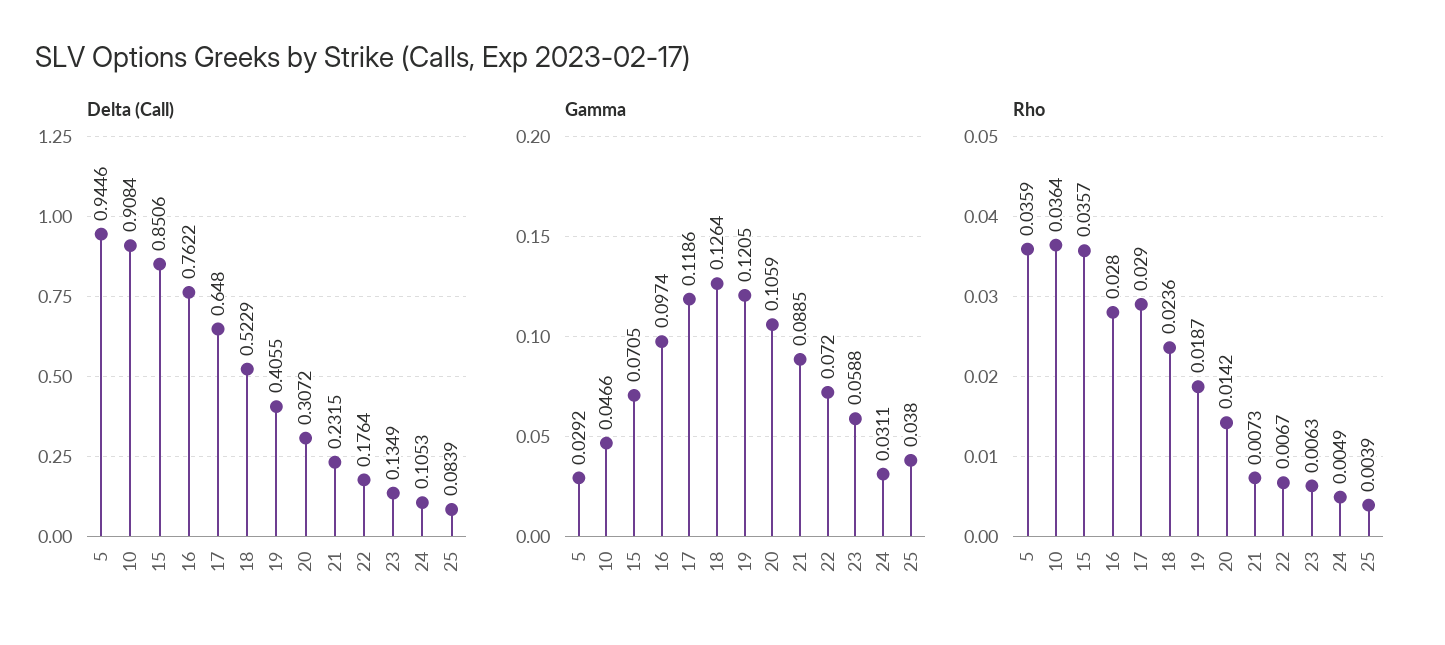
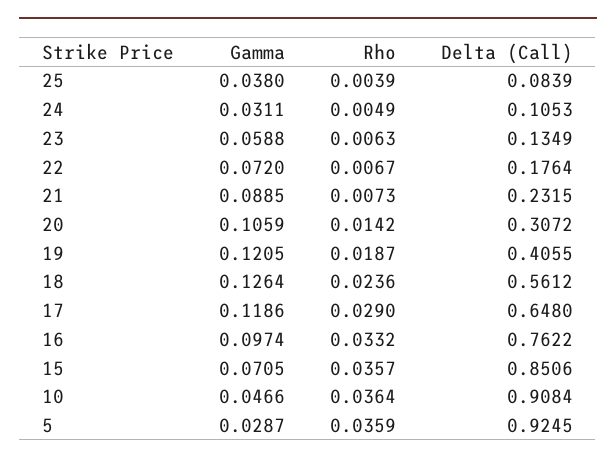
Delta (Call), 5: 0.9446 -> 0.9245
Delta (Call), 18: 0.5229 -> 0.5612
Gamma, 5: 0.0292 -> 0.0287
Rho, 16: 0.028 -> 0.0332

